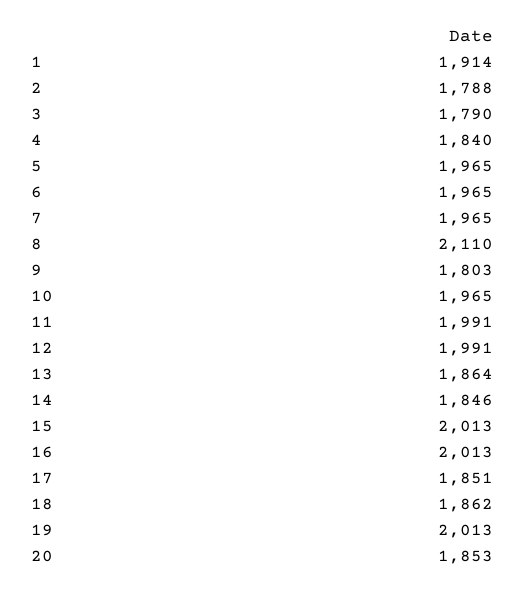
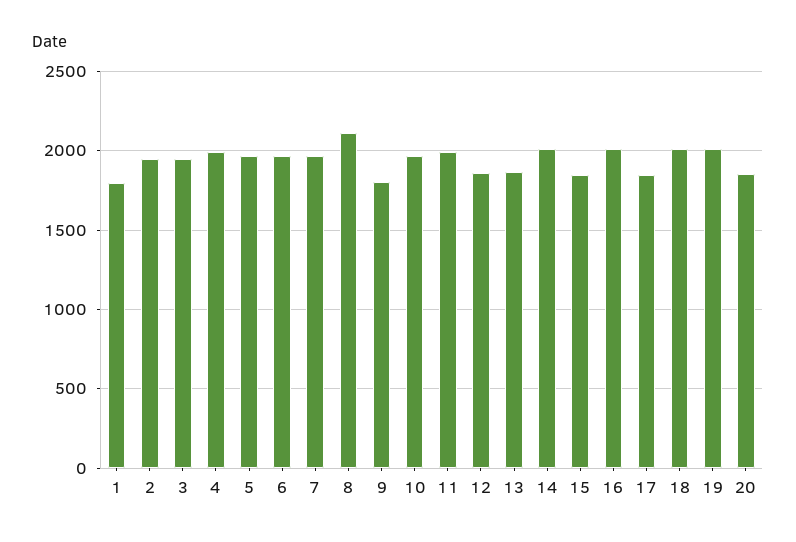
1: 1914 -> 1800
2: 1788 -> 1950
3: 1790 -> 1950
4: 1840 -> 2000
12: 1991 -> 1850
14: 1846 -> 2000
15: 2013 -> 1850
18: 1862 -> 2000

